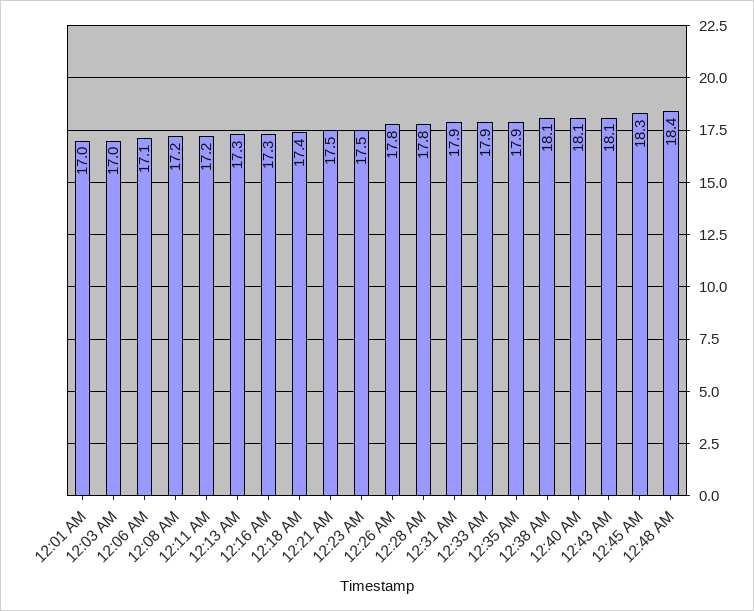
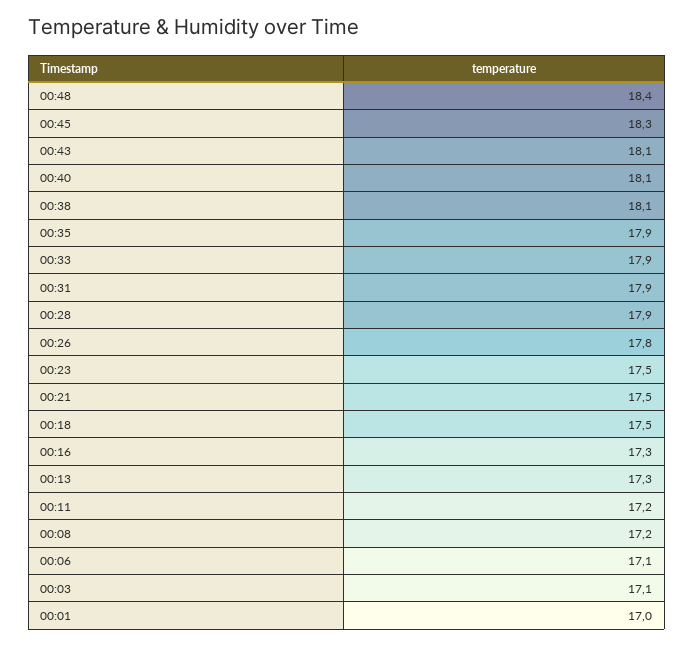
12:03 AM: 17 -> 17.1
12:18 AM: 17.4 -> 17.5
12:28 AM: 17.8 -> 17.9

